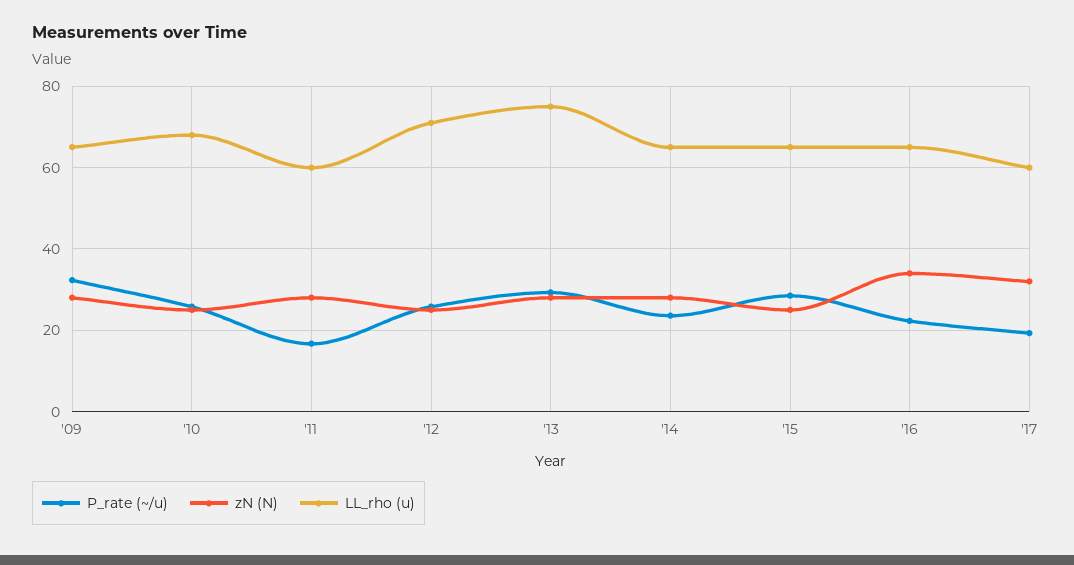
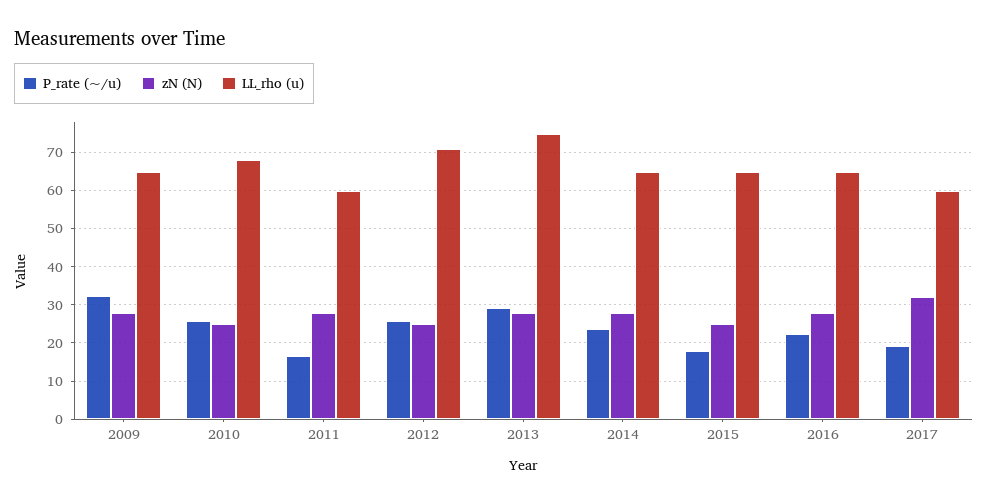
P_rate (~/u), '15: 28 -> 18
zN (N), '16: 34 -> 28

